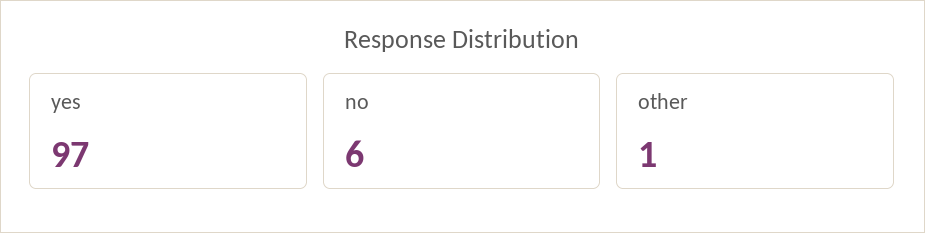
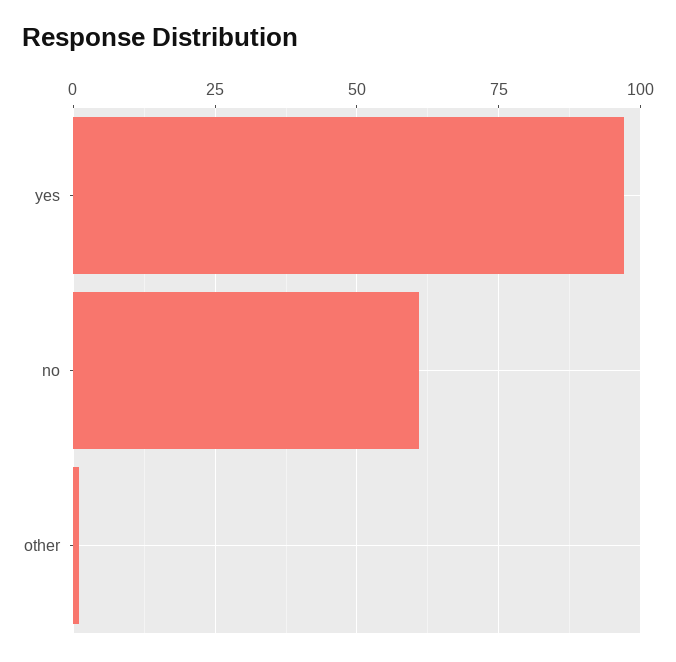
no: 6 -> 60

